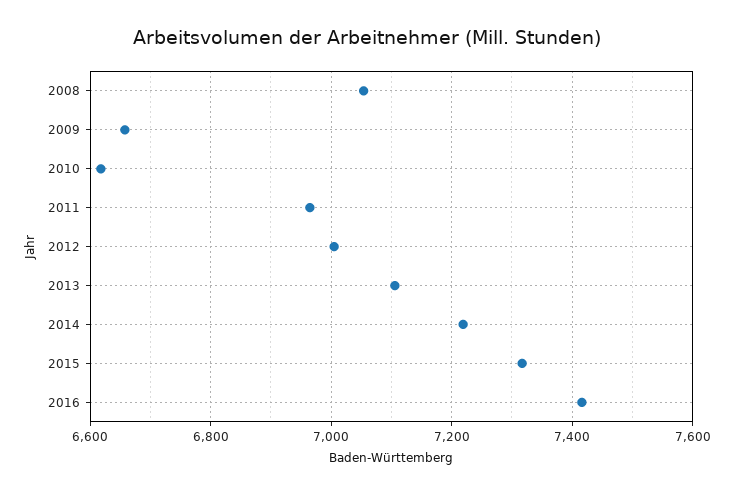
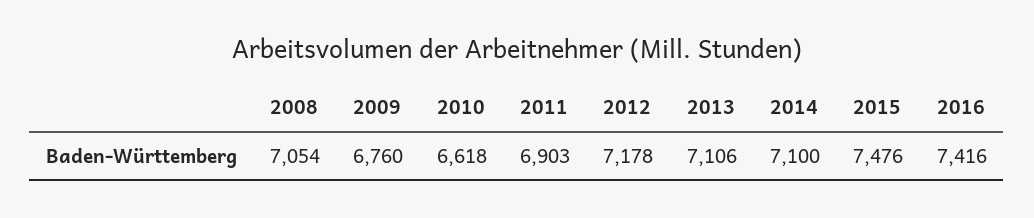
2009: 6660 -> 6760
2011: 6960 -> 6903
2012: 7000 -> 7178
2014: 7220 -> 7100
2015: 7320 -> 7476

